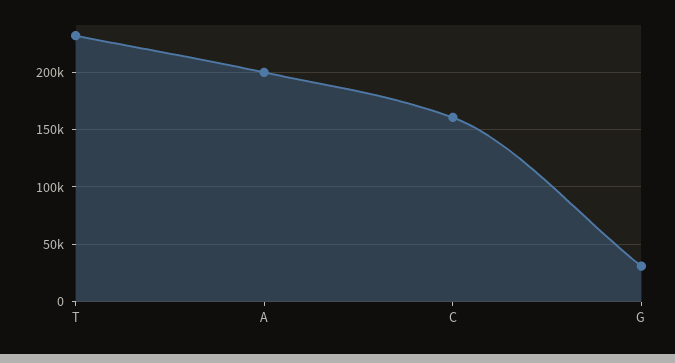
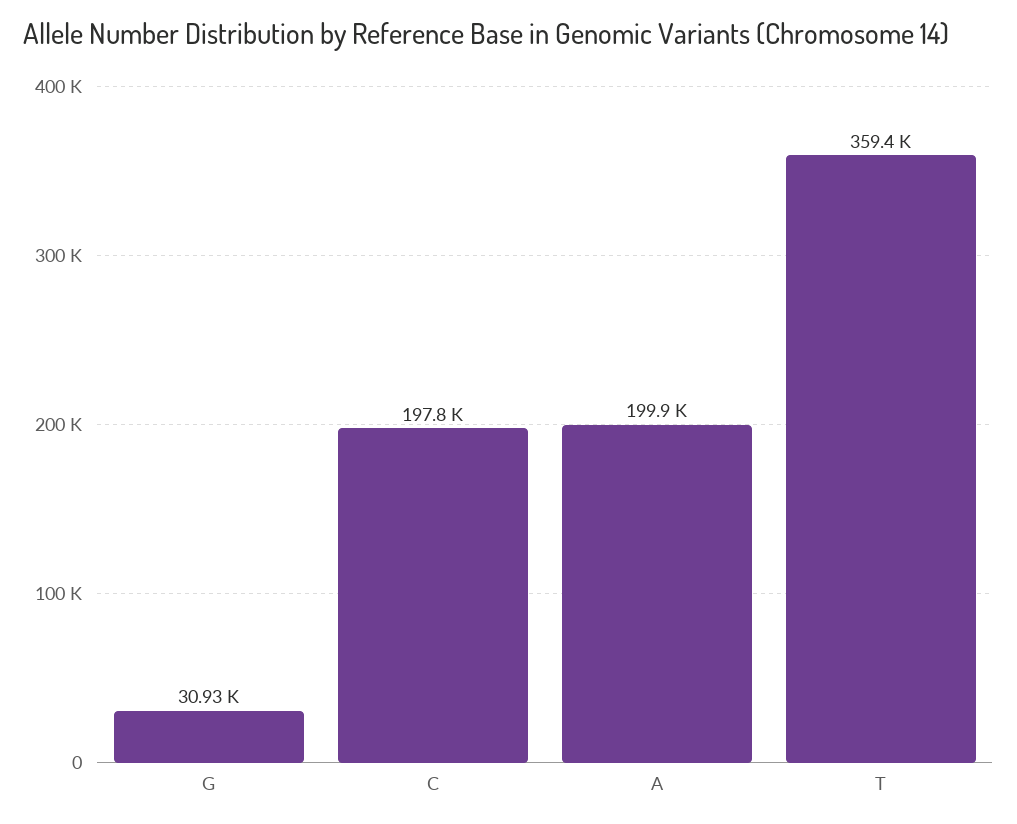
T: 230000 -> 359400
C: 160000 -> 197800

